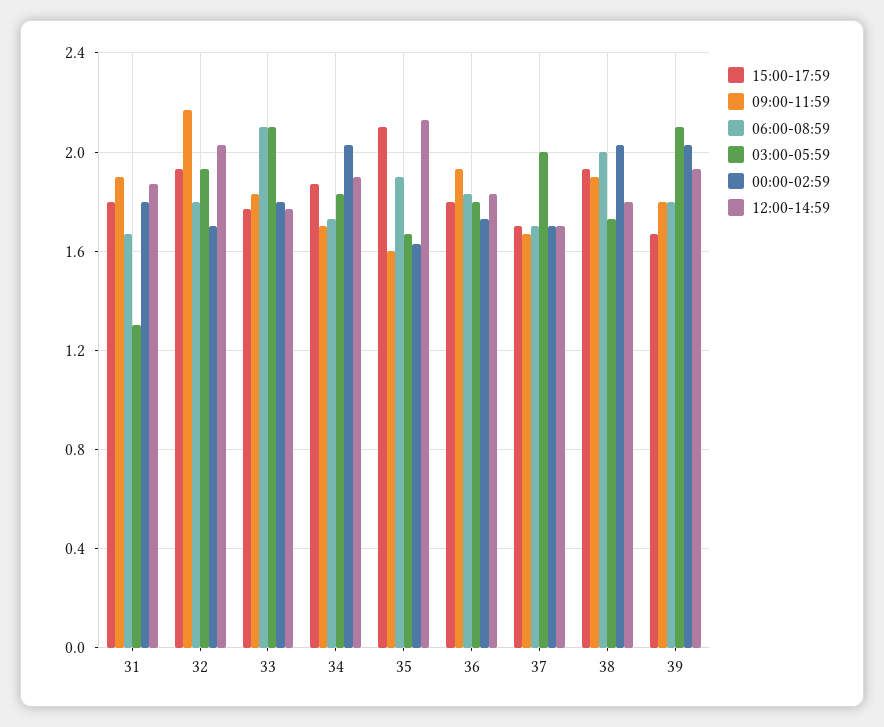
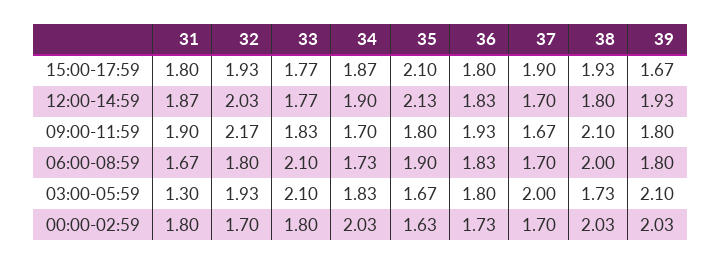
09:00-11:59, 35: 1.6 -> 1.8
15:00-17:59, 37: 1.7 -> 1.9
09:00-11:59, 38: 1.9 -> 2.1

